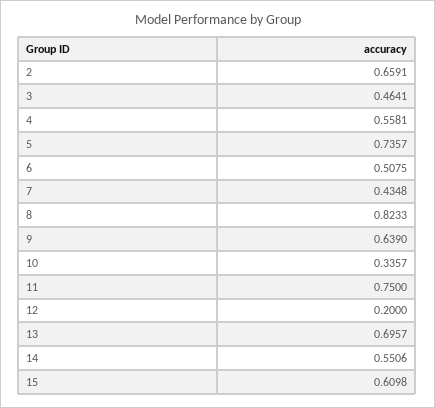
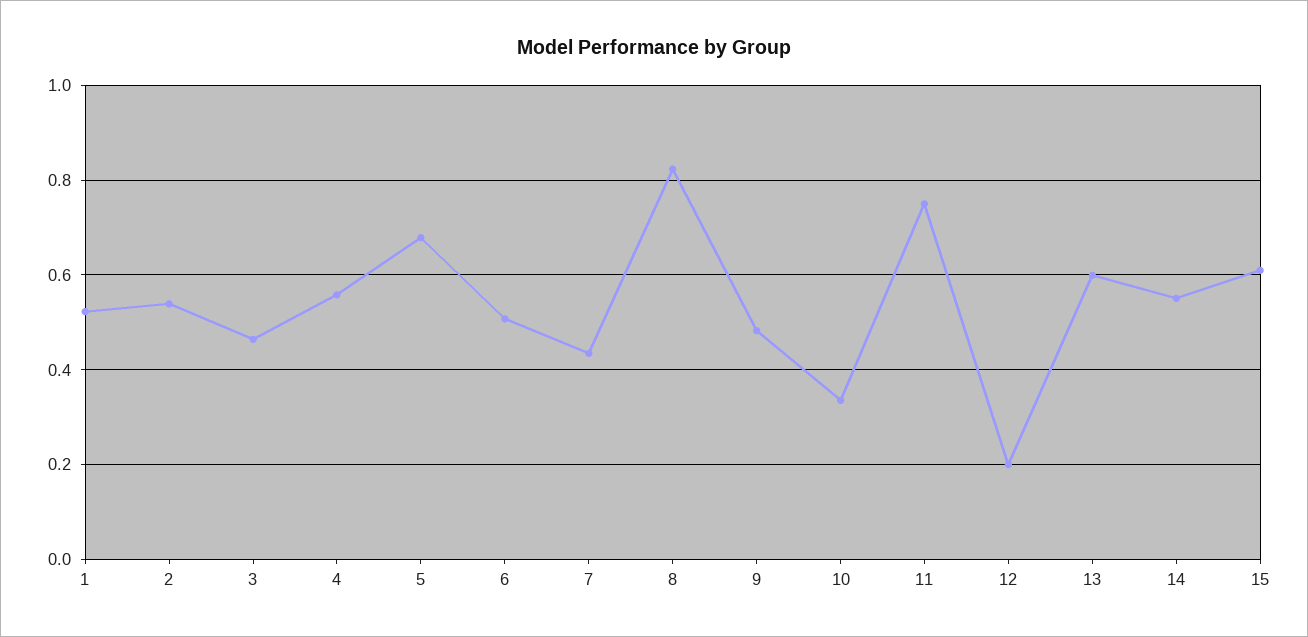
2: 0.6591 -> 0.54
5: 0.7357 -> 0.68
9: 0.639 -> 0.48
13: 0.6957 -> 0.6
1: none -> 0.52

